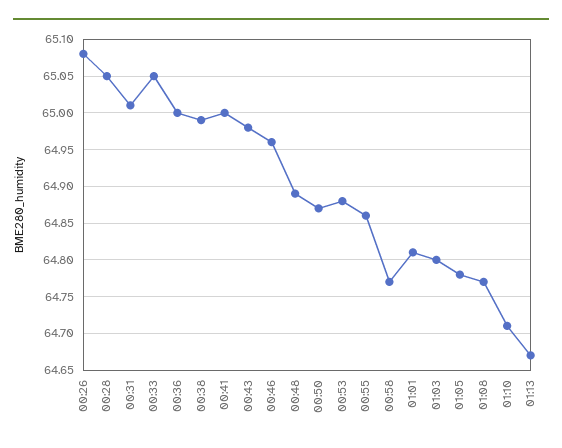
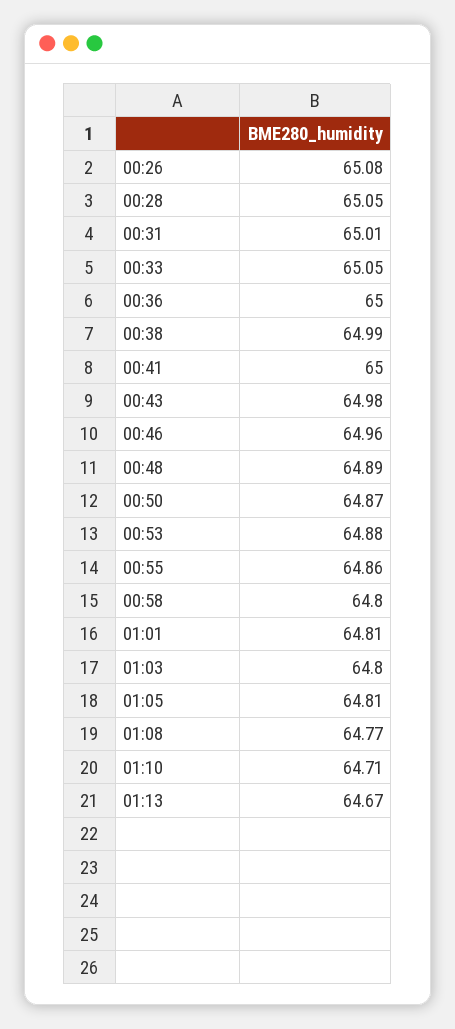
00:58: 64.77 -> 64.8
01:05: 64.78 -> 64.81

